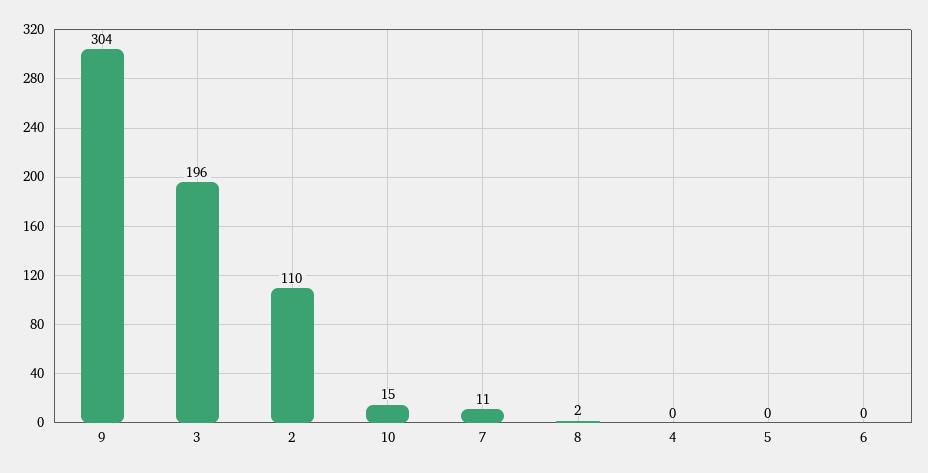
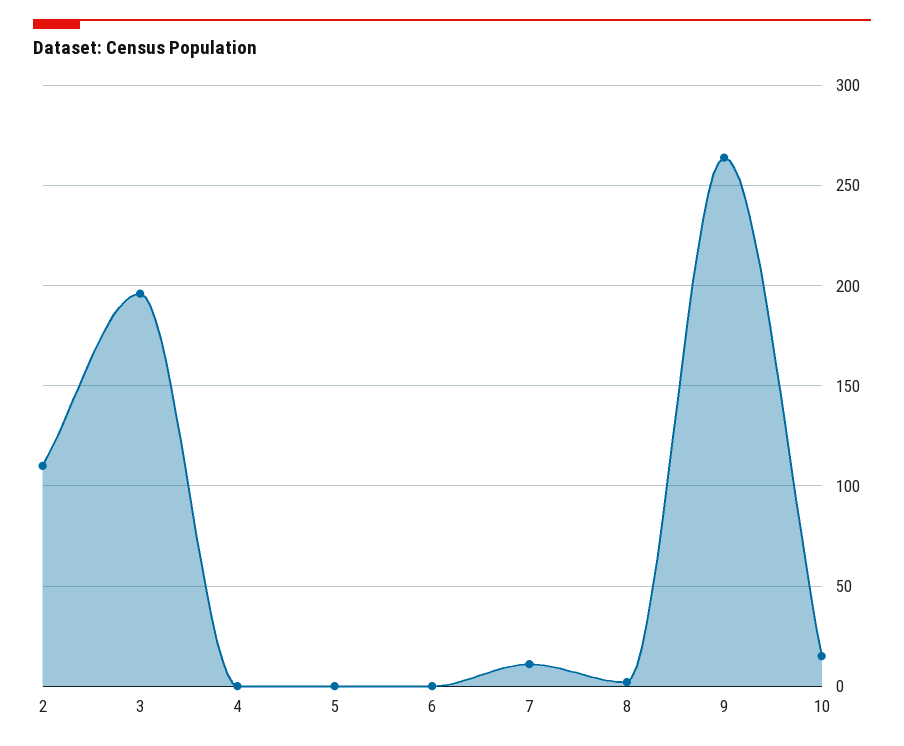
9: 304 -> 265

